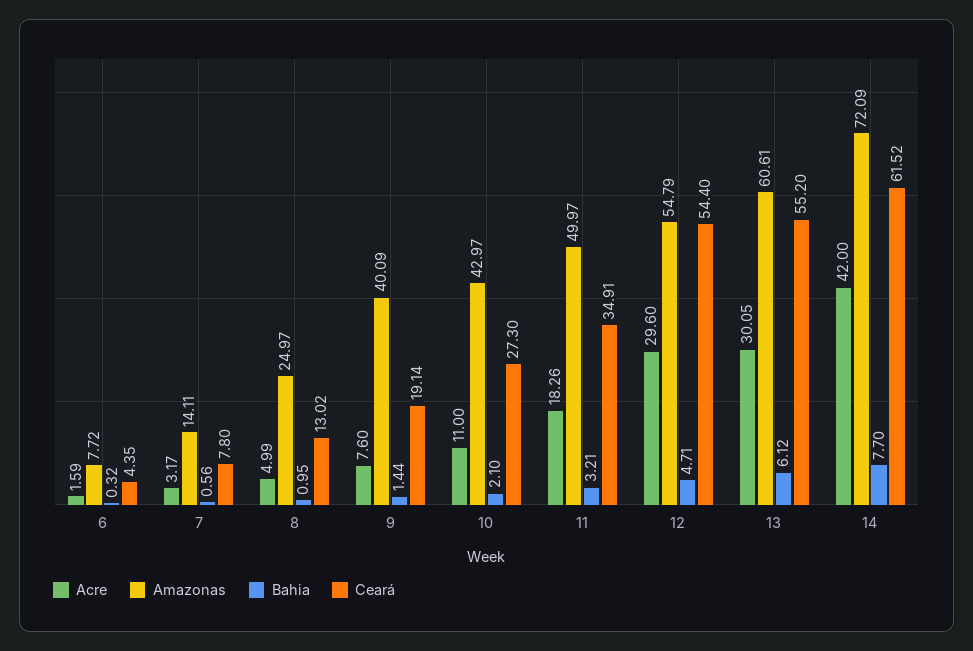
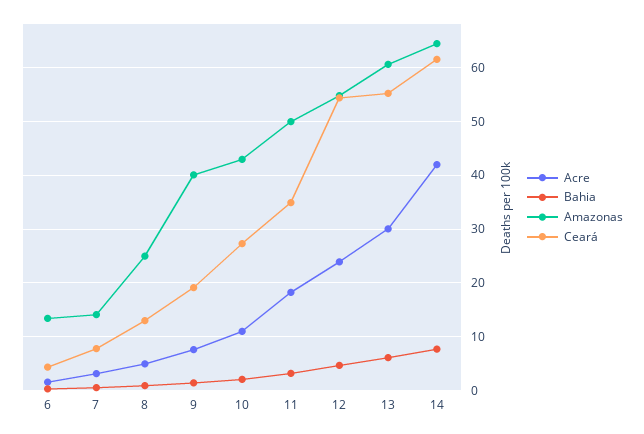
Amazonas, 6: 7.72 -> 14
Acre, 12: 29.6 -> 24
Amazonas, 14: 72.09 -> 64

